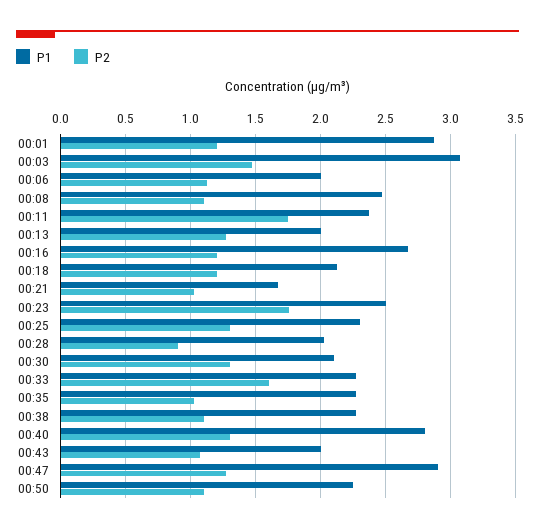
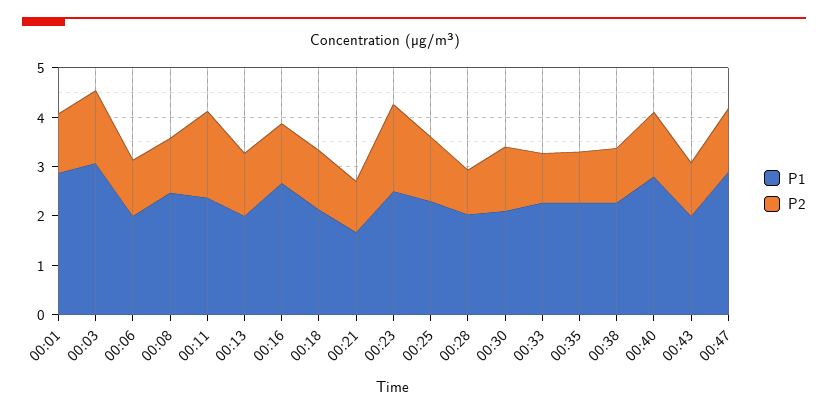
P2, 00:33: 1.6 -> 1
P1, 00:50: 2.25 -> none
P2, 00:50: 1.1 -> none

